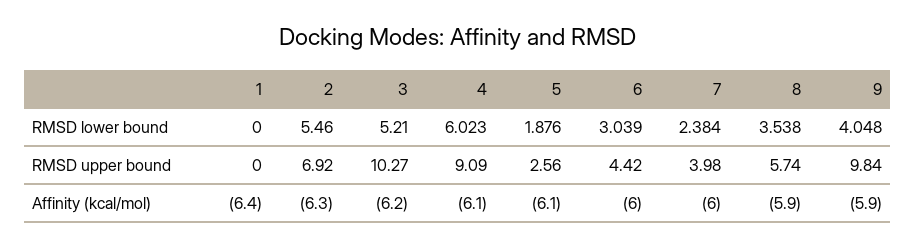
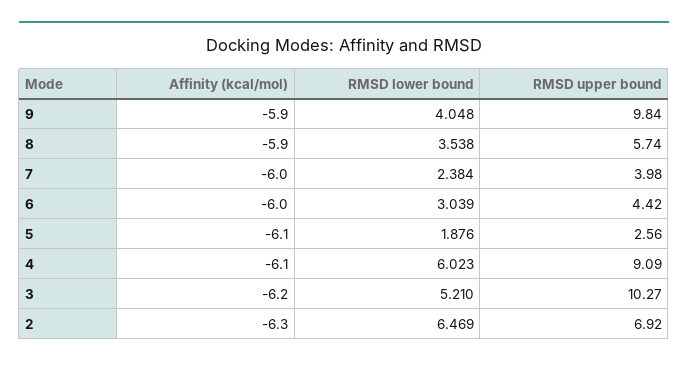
1, RMSD lower bound: 0 -> none
2, RMSD lower bound: 5.46 -> 6.469
1, RMSD upper bound: 0 -> none
1, Affinity (kcal/mol): -6.4 -> none

